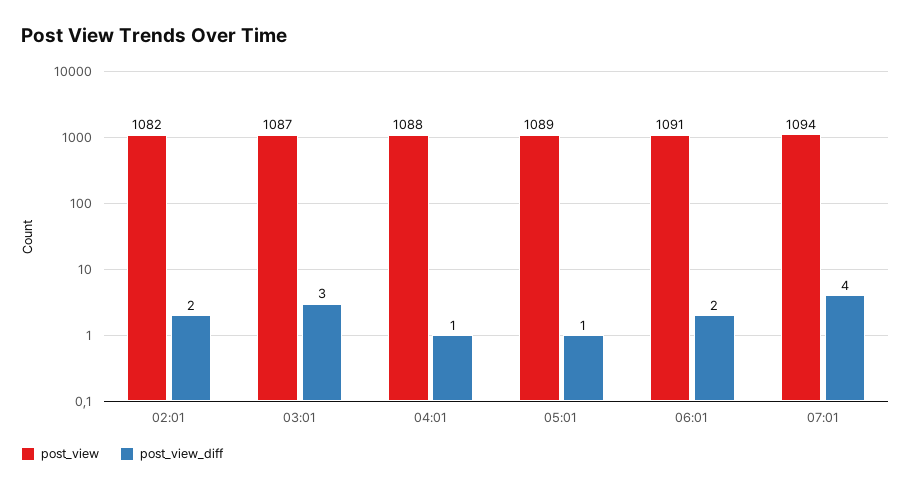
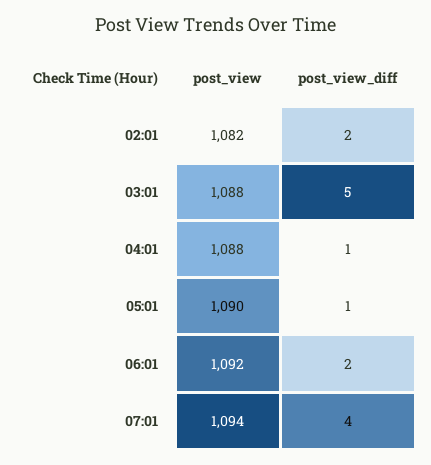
post_view, 03:01: 1087 -> 1088
post_view_diff, 03:01: 3 -> 5
post_view, 05:01: 1089 -> 1090
post_view, 06:01: 1091 -> 1092

